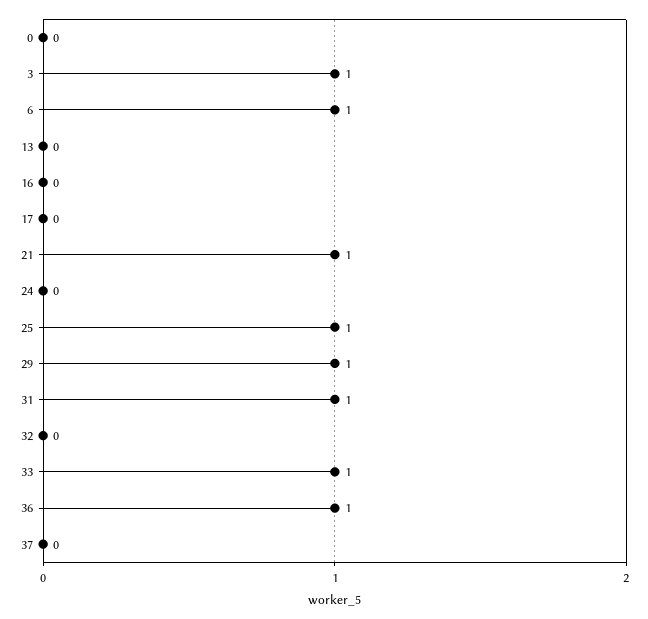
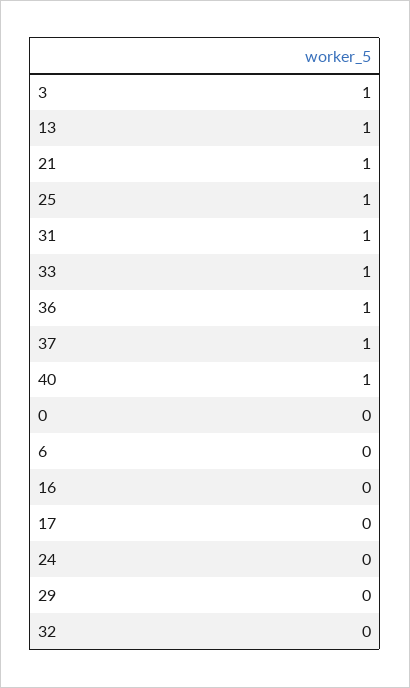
6: 1 -> 0
13: 0 -> 1
29: 1 -> 0
37: 0 -> 1
40: none -> 1

